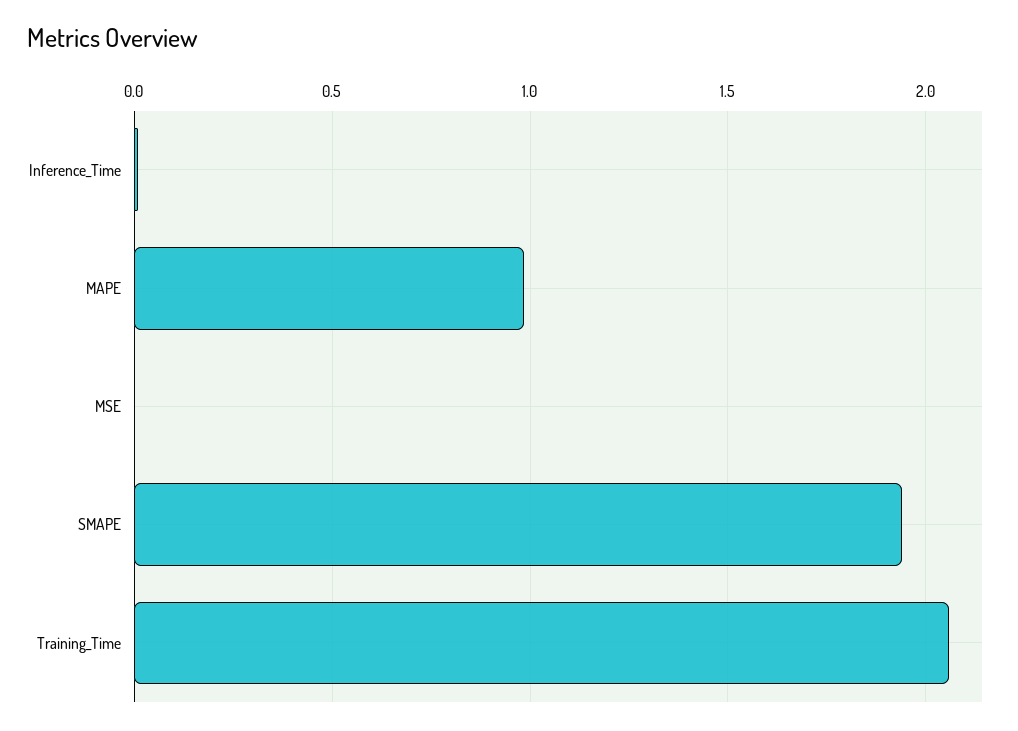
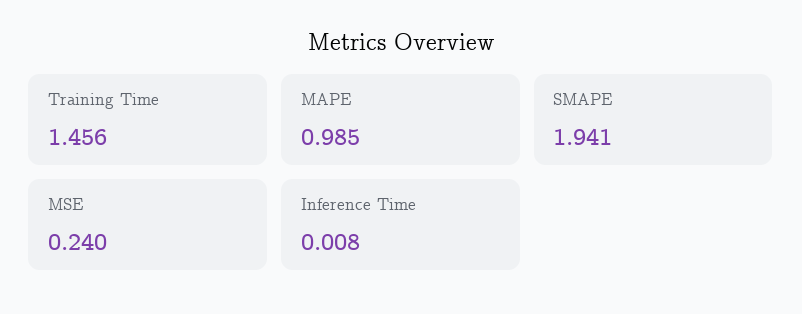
MSE: 0 -> 0.24
Training_Time: 2.05 -> 1.456

